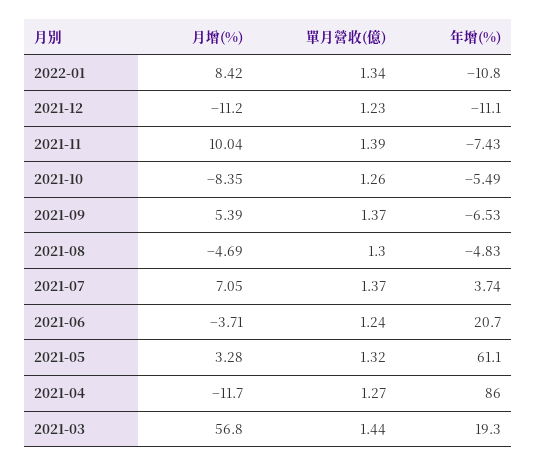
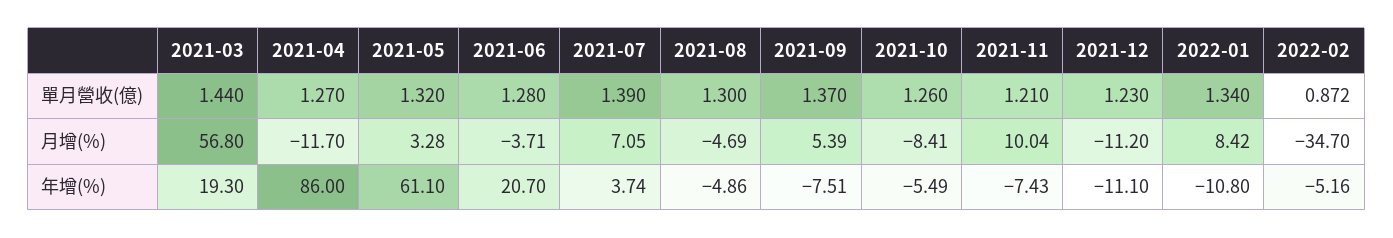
單月營收(億), 2021-11: 1.39 -> 1.21
月增(%), 2021-10: -8.35 -> -8.41
年增(%), 2021-09: -6.53 -> -7.51
年增(%), 2021-08: -4.83 -> -4.86
單月營收(億), 2021-07: 1.37 -> 1.39
單月營收(億), 2021-06: 1.24 -> 1.28
單月營收(億), 2022-02: none -> 0.872
月增(%), 2022-02: none -> -34.7
年增(%), 2022-02: none -> -5.16

